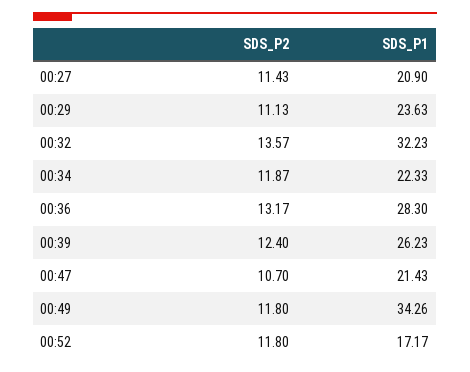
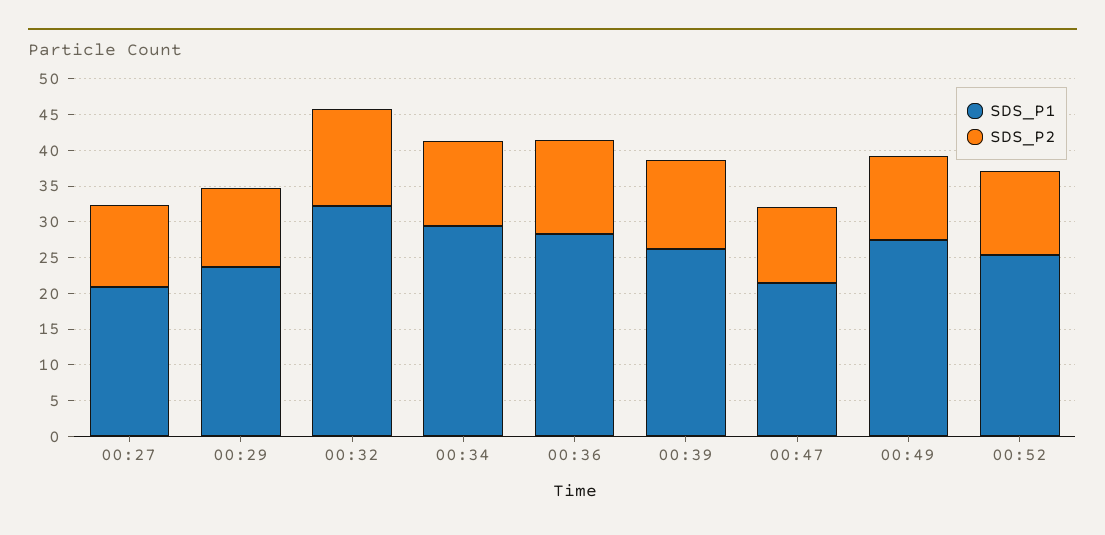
SDS_P1, 00:34: 22.33 -> 30
SDS_P1, 00:49: 34.26 -> 27.5
SDS_P1, 00:52: 17.17 -> 25

